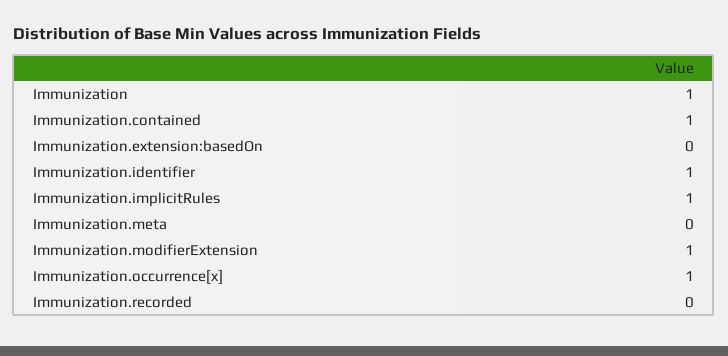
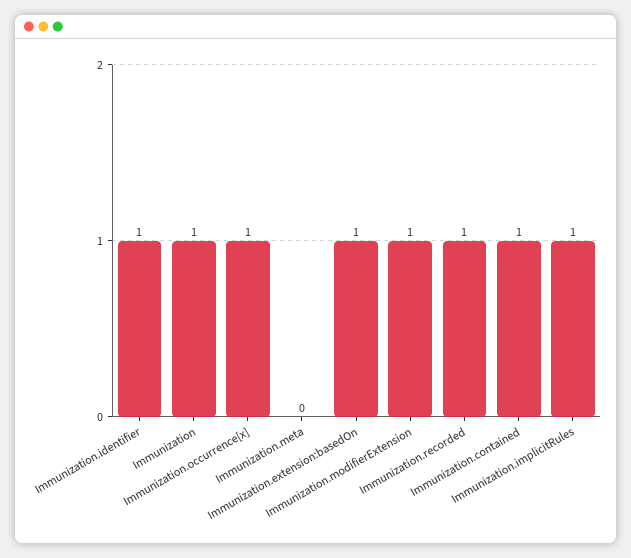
Immunization.extension:basedOn: 0 -> 1
Immunization.recorded: 0 -> 1

